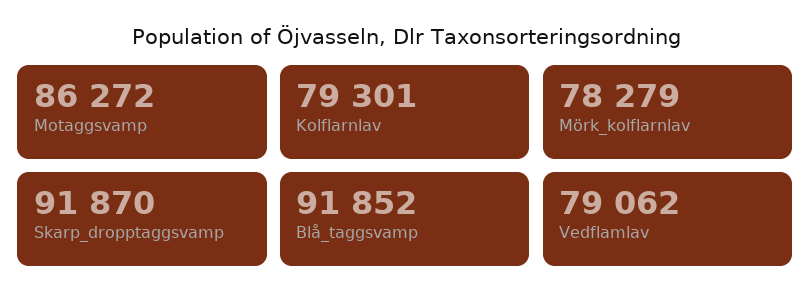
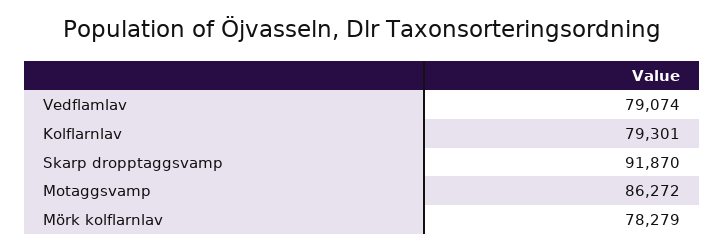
Blå_taggsvamp: 91852 -> none
Vedflamlav: 79062 -> 79074

